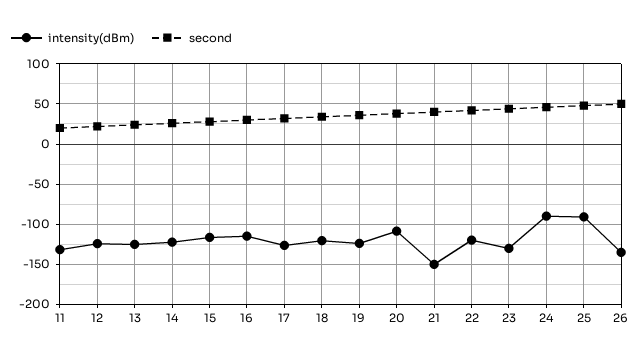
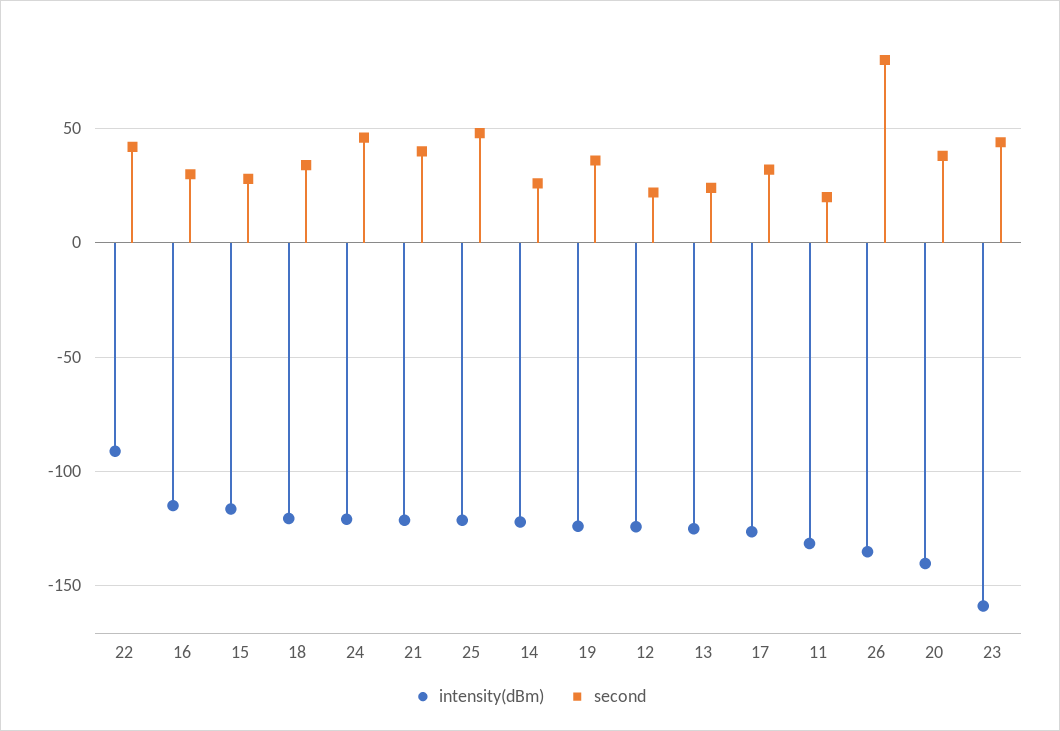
intensity(dBm), 20: -110 -> -140
intensity(dBm), 21: -150 -> -120
intensity(dBm), 22: -120 -> -90
intensity(dBm), 23: -130 -> -160
intensity(dBm), 24: -90 -> -120
intensity(dBm), 25: -90 -> -120
second, 26: 50 -> 80

